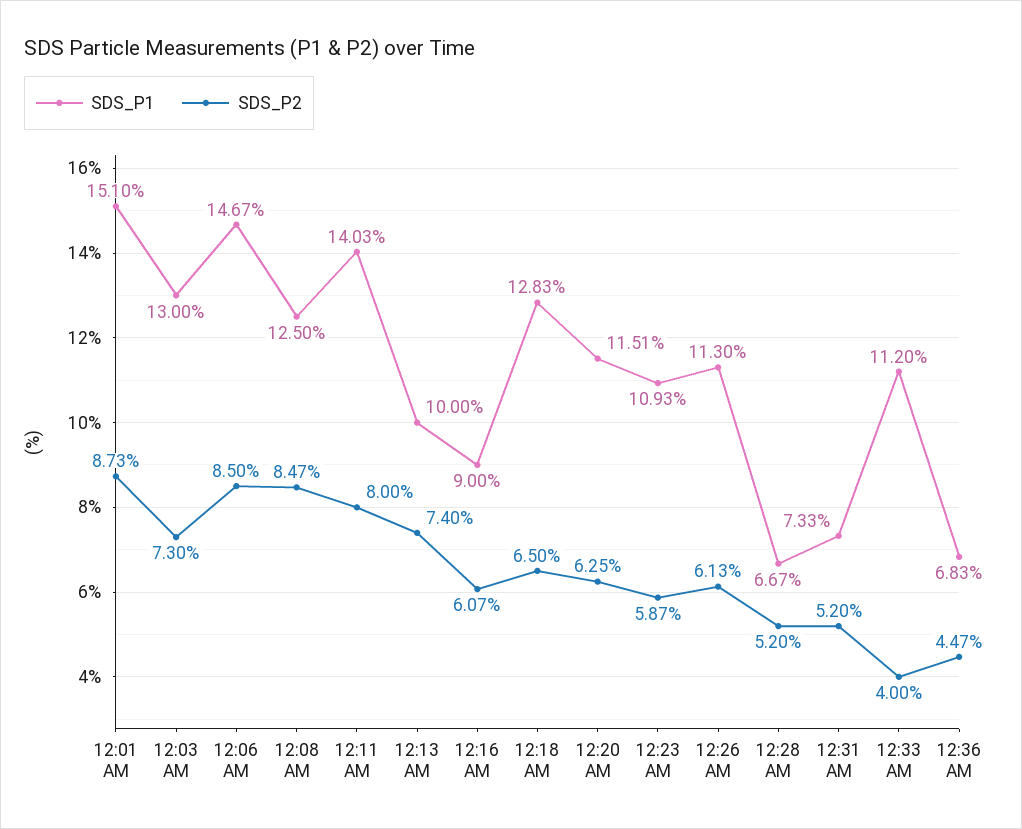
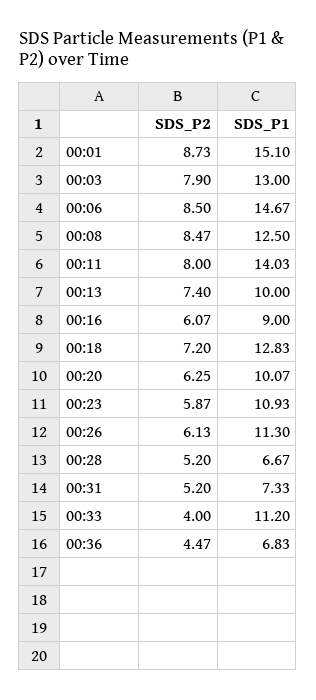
SDS_P2, 12:03 AM: 7.3 -> 7.9
SDS_P2, 12:18 AM: 6.5 -> 7.2
SDS_P1, 12:20 AM: 11.51 -> 10.07

